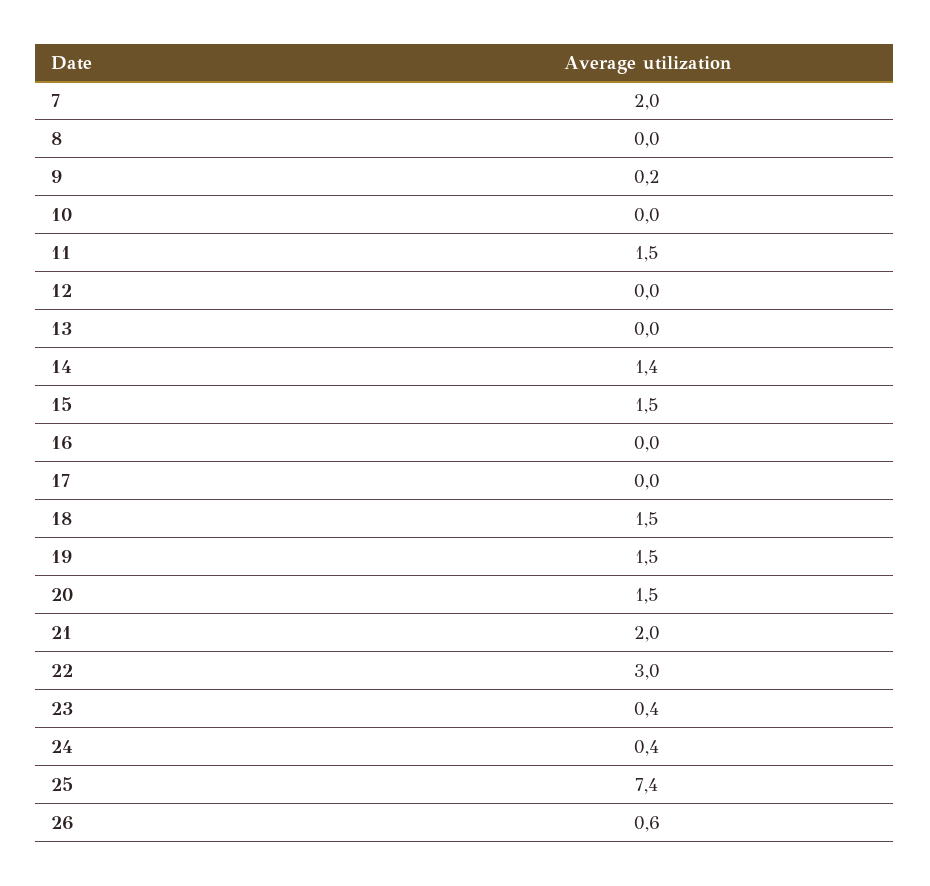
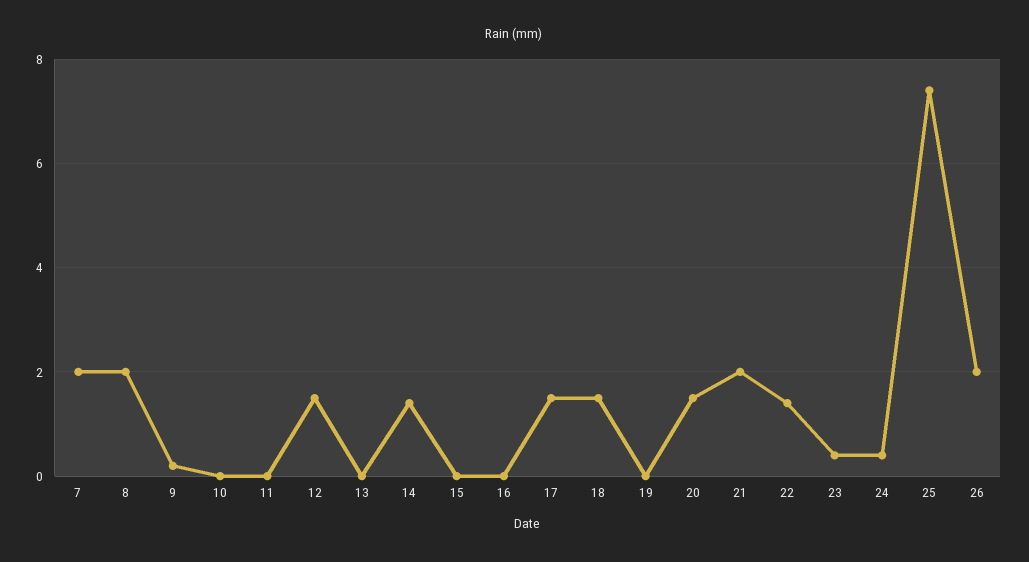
8: 0 -> 2
11: 1.5 -> 0
12: 0 -> 1.5
15: 1.5 -> 0
17: 0 -> 1.5
19: 1.5 -> 0
22: 3 -> 1.5
26: 0.6 -> 2

